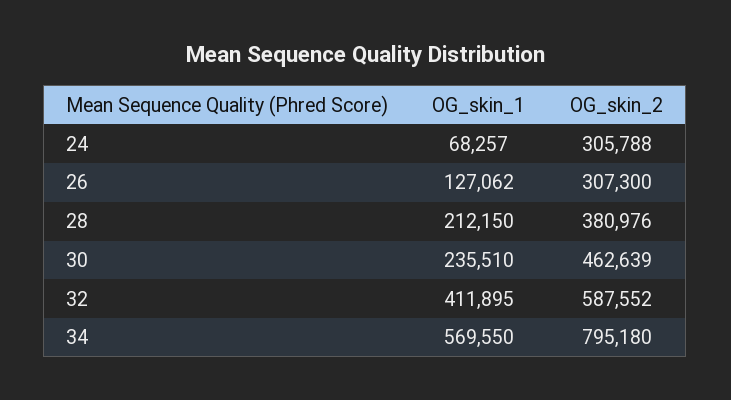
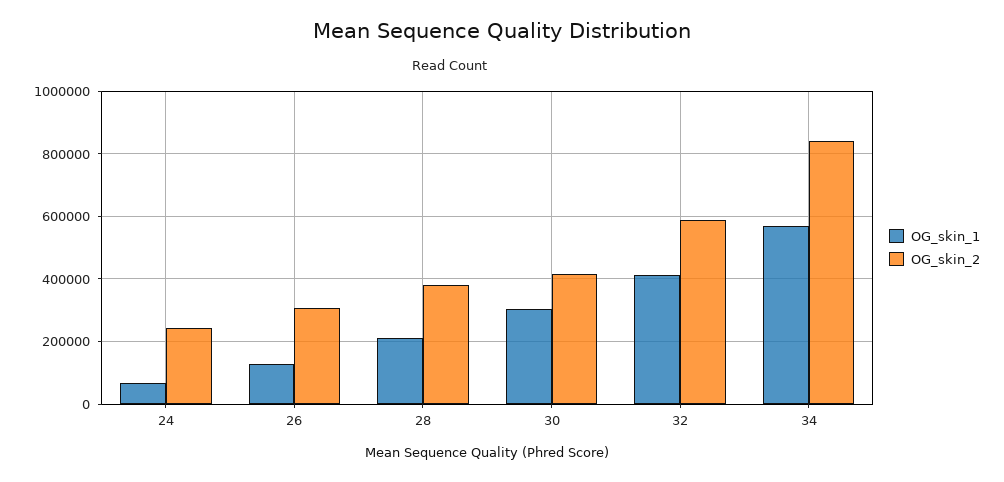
OG_skin_2, 24: 305788 -> 240000
OG_skin_1, 30: 235510 -> 300000
OG_skin_2, 30: 462639 -> 420000
OG_skin_2, 34: 795180 -> 840000

